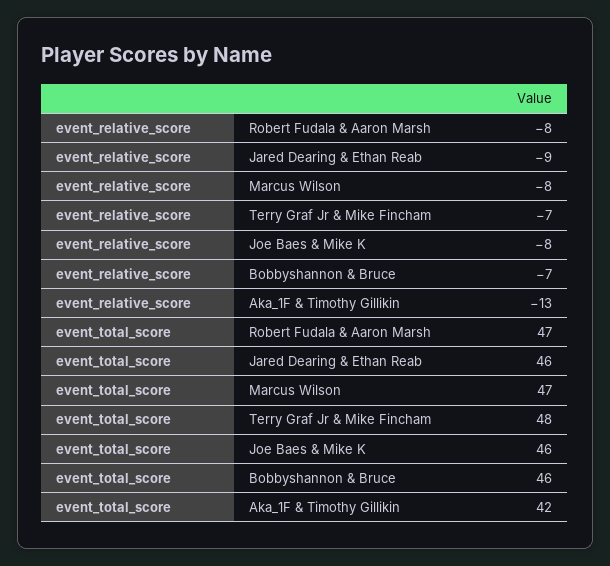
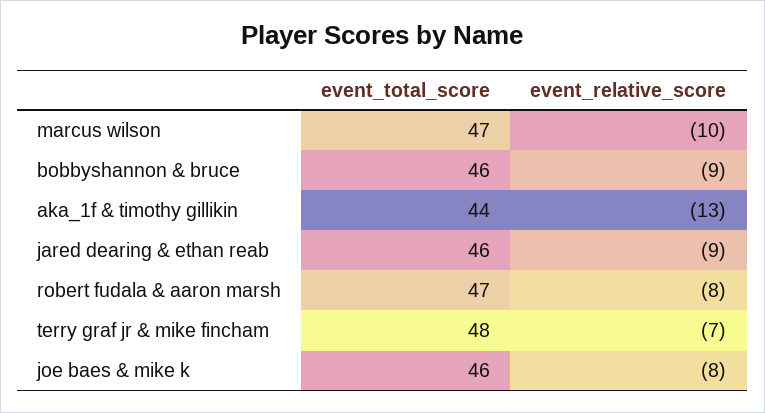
event_relative_score, Marcus Wilson: -8 -> -10
event_relative_score, Bobbyshannon & Bruce: -7 -> -9
event_total_score, Aka_1F & Timothy Gillikin: 42 -> 44

